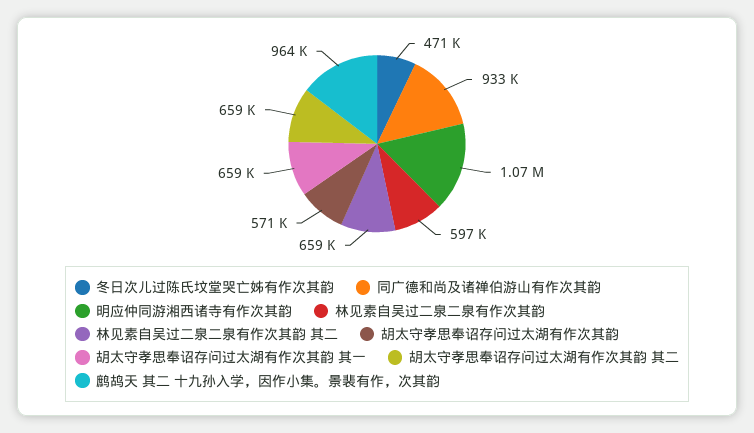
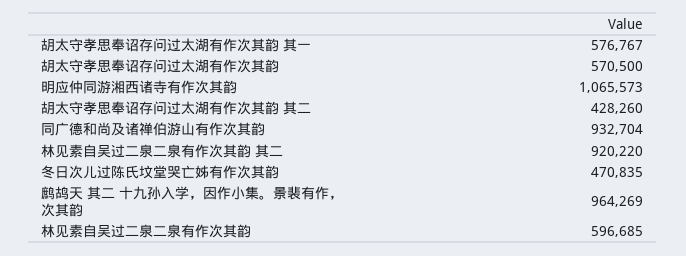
林见素自吴过二泉二泉有作次其韵 其二: 659000 -> 920220
胡太守孝思奉诏存问过太湖有作次其韵 其一: 659000 -> 576767
胡太守孝思奉诏存问过太湖有作次其韵 其二: 659000 -> 428260

